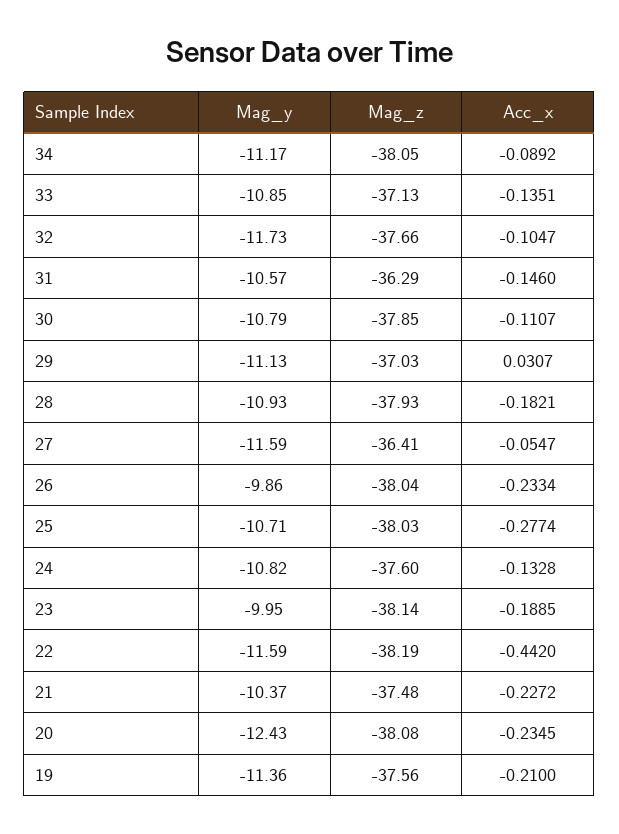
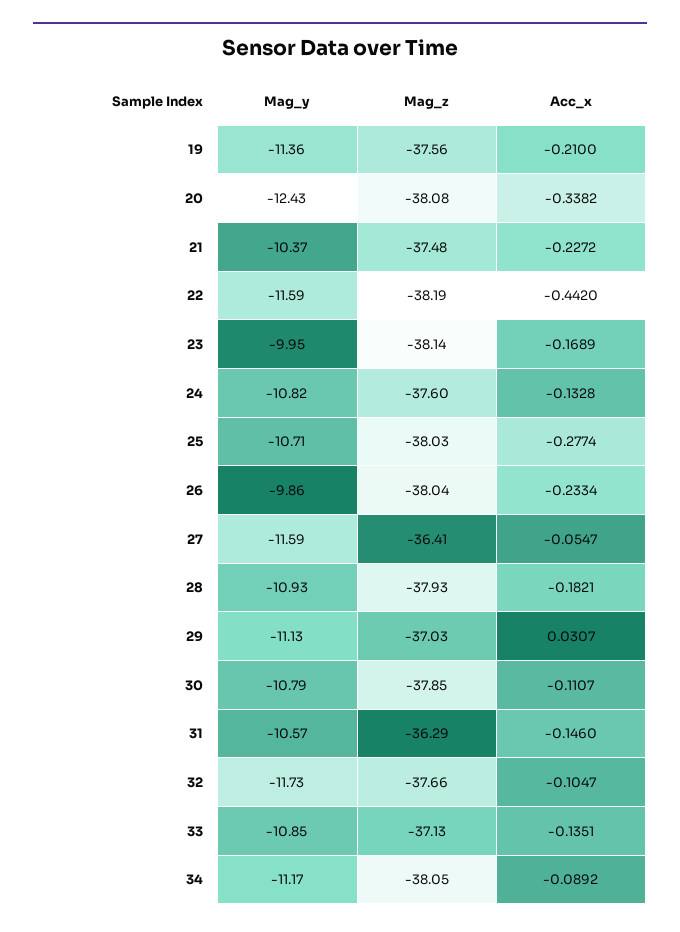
Acc_x, 23: -0.1885 -> -0.1689
Acc_x, 20: -0.2345 -> -0.3382

